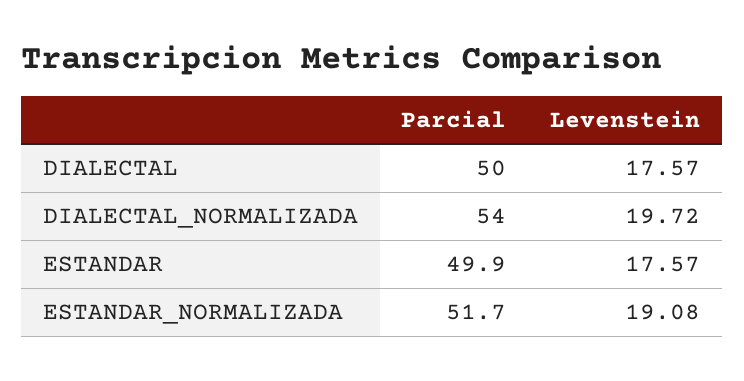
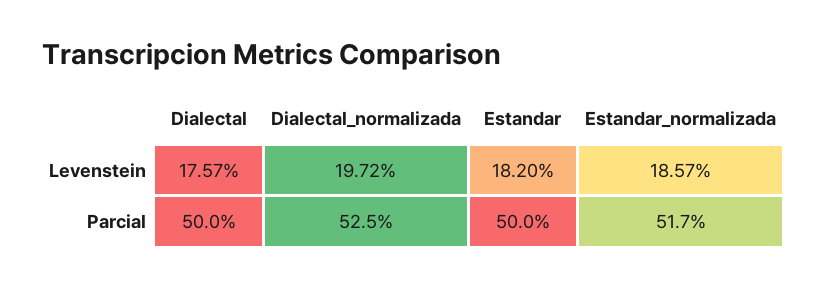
Parcial, DIALECTAL_NORMALIZADA: 54 -> 52.5
Parcial, ESTANDAR: 49.9 -> 50
Levenstein, ESTANDAR: 17.57 -> 18.2
Levenstein, ESTANDAR_NORMALIZADA: 19.08 -> 18.57

